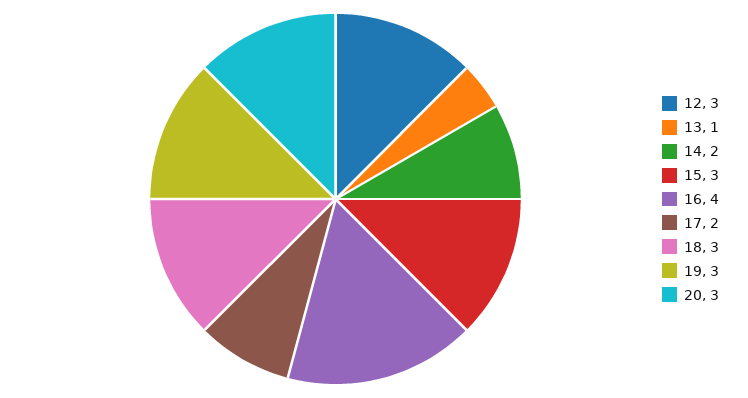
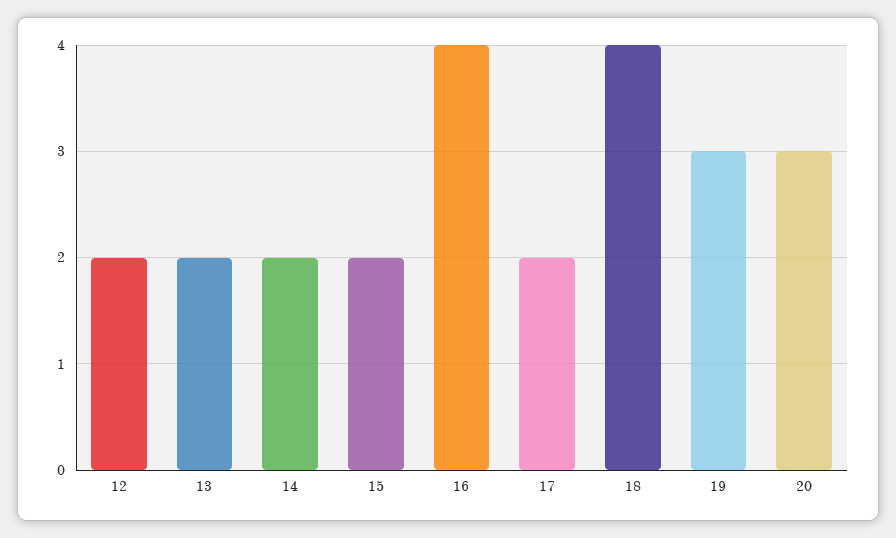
12: 3 -> 2
13: 1 -> 2
15: 3 -> 2
18: 3 -> 4

